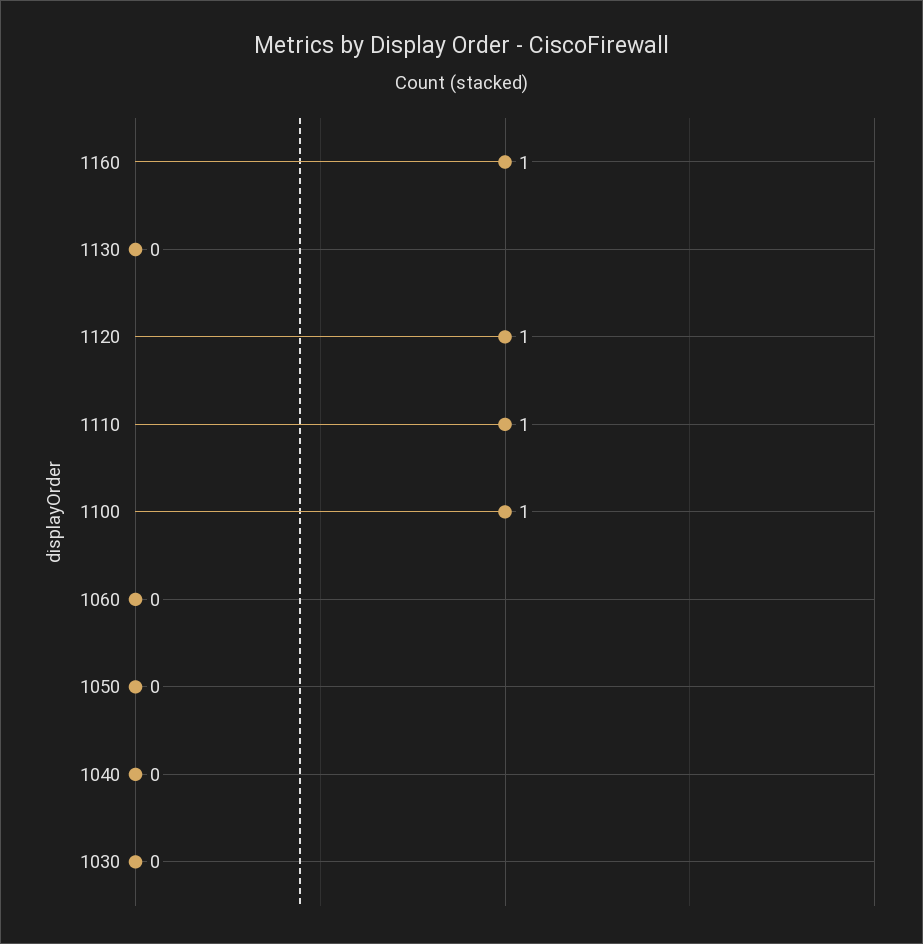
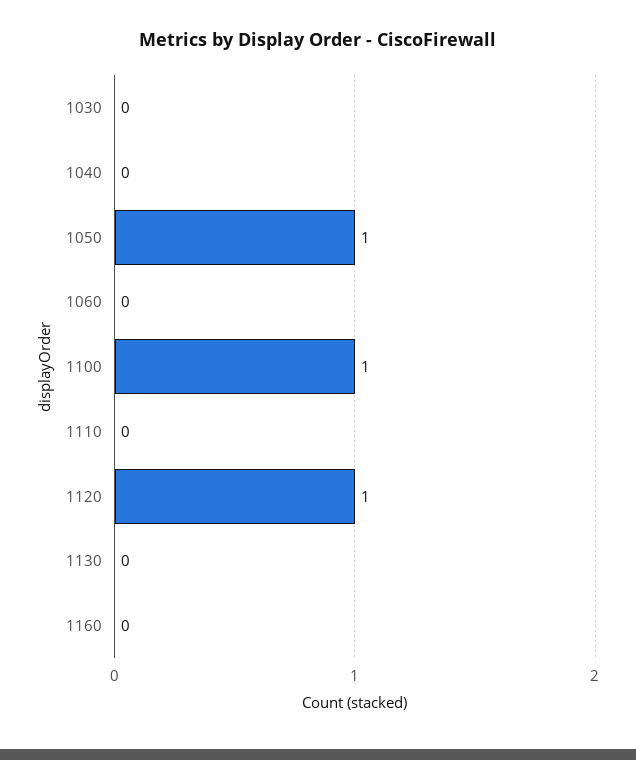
1160: 1 -> 0
1110: 1 -> 0
1050: 0 -> 1

